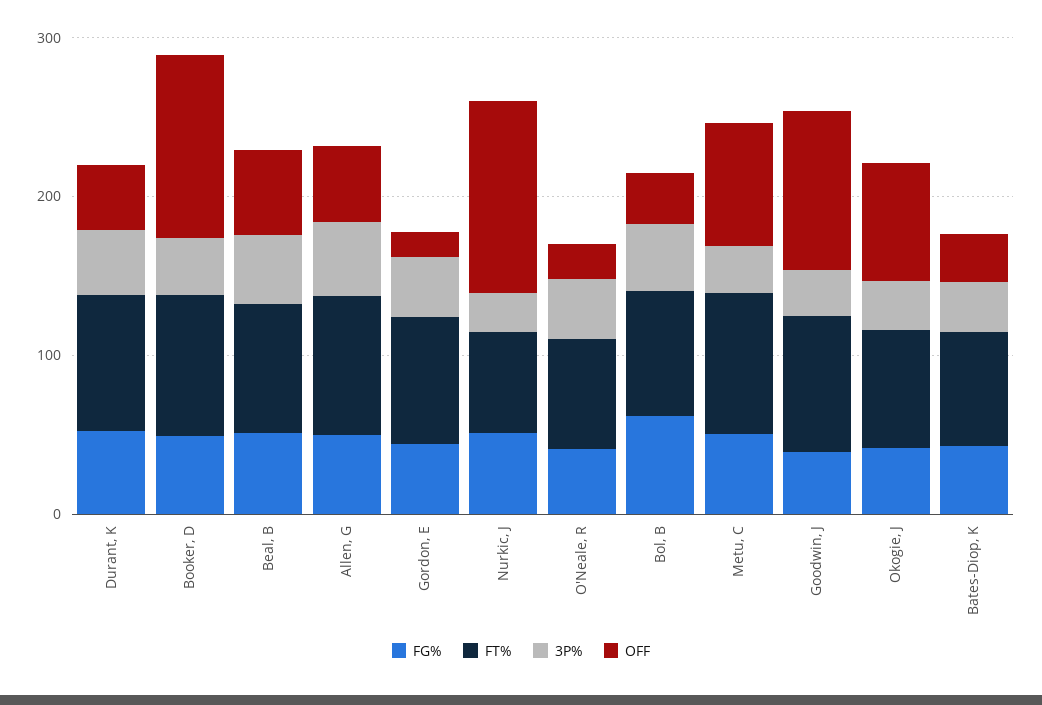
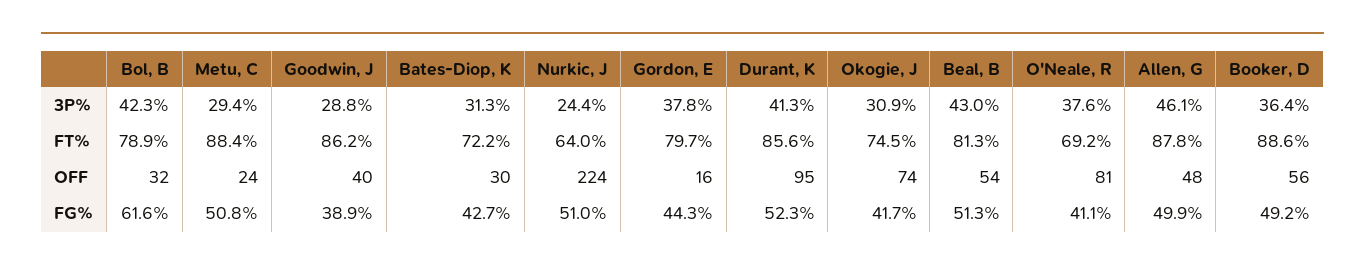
OFF, Durant, K: 40 -> 95
OFF, Booker, D: 120 -> 56
OFF, Nurkic, J: 120 -> 224
OFF, O'Neale, R: 20 -> 81
OFF, Metu, C: 80 -> 24
OFF, Goodwin, J: 100 -> 40

